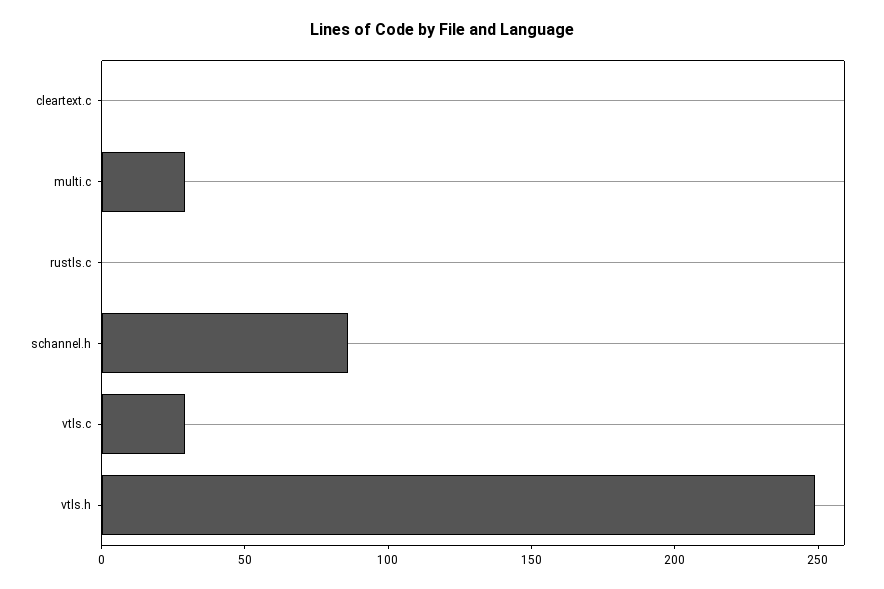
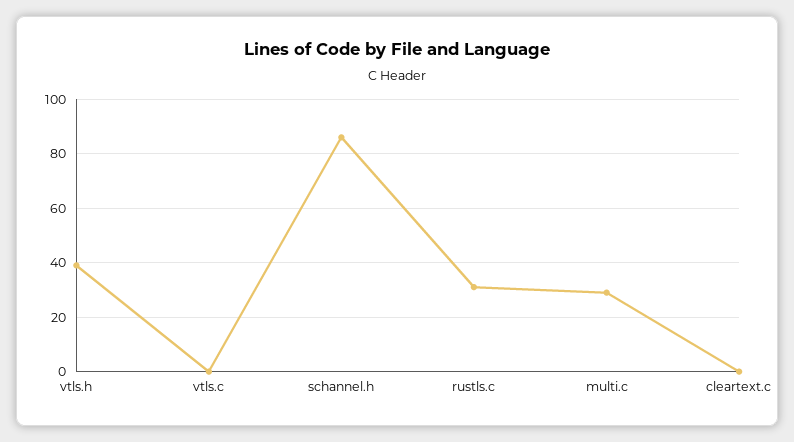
rustls.c: 0 -> 30
vtls.c: 30 -> 0
vtls.h: 250 -> 40

